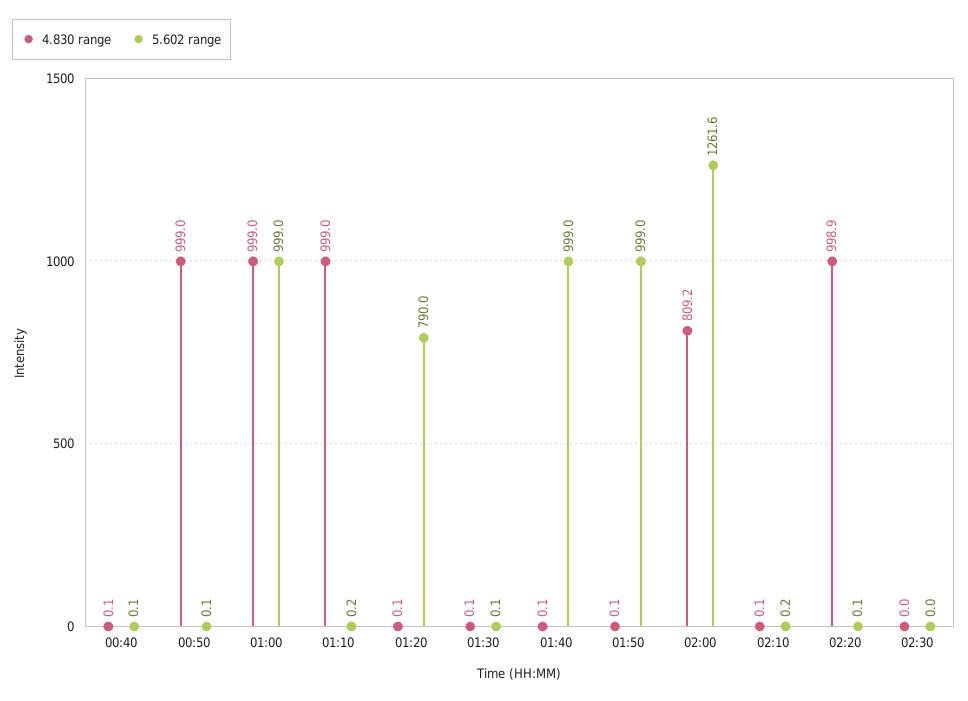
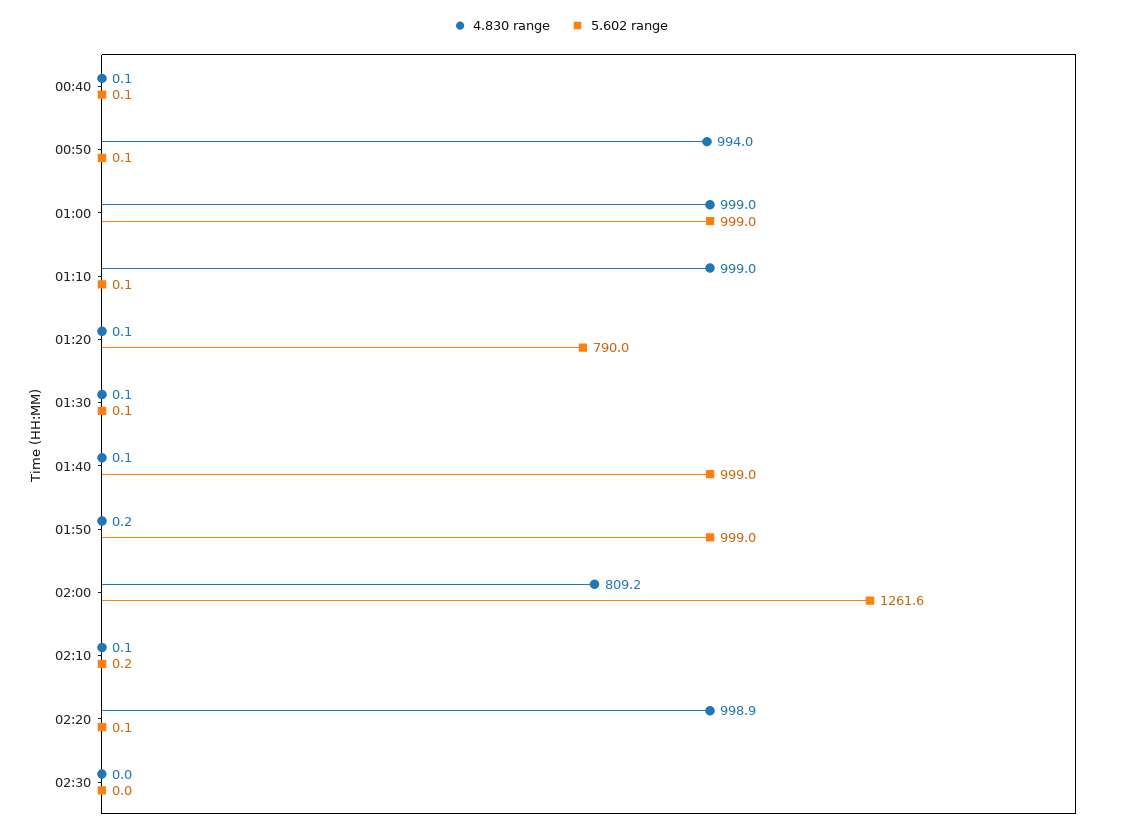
4.830 range, 00:50: 999 -> 994
5.602 range, 01:10: 0.2 -> 0.1
4.830 range, 01:50: 0.1 -> 0.2

